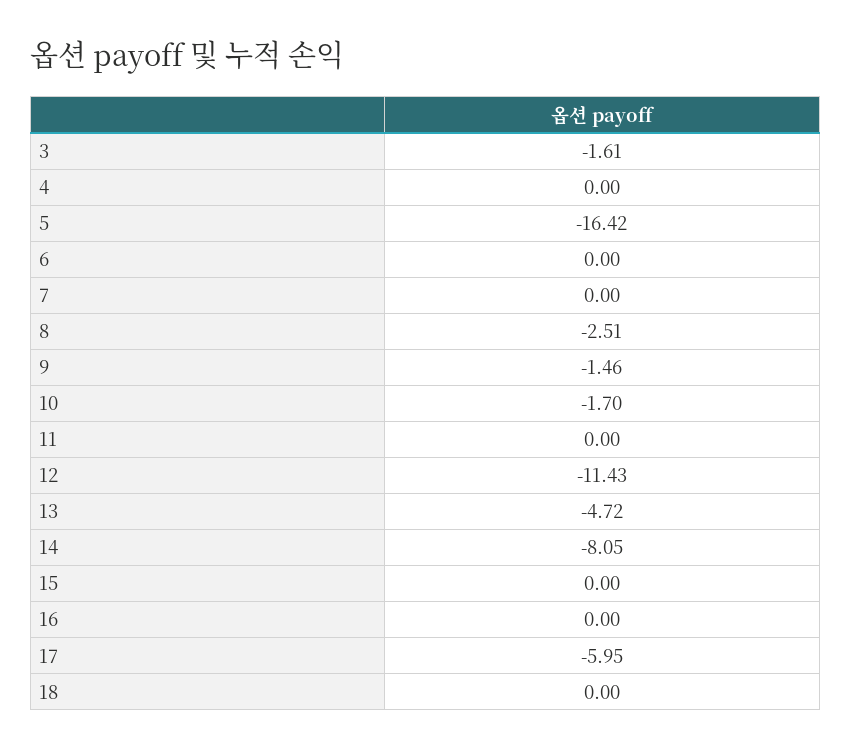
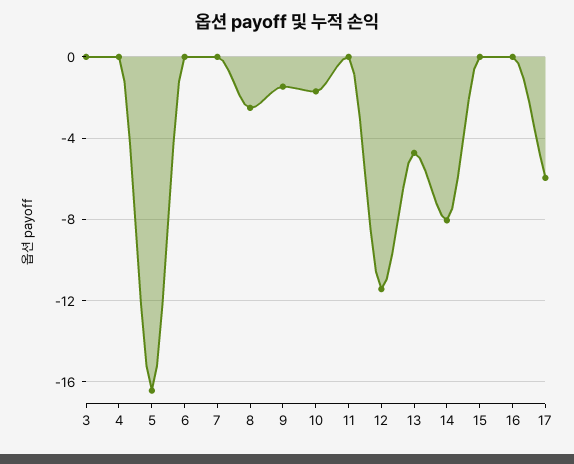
3: -1.61 -> 0
18: 0 -> none

